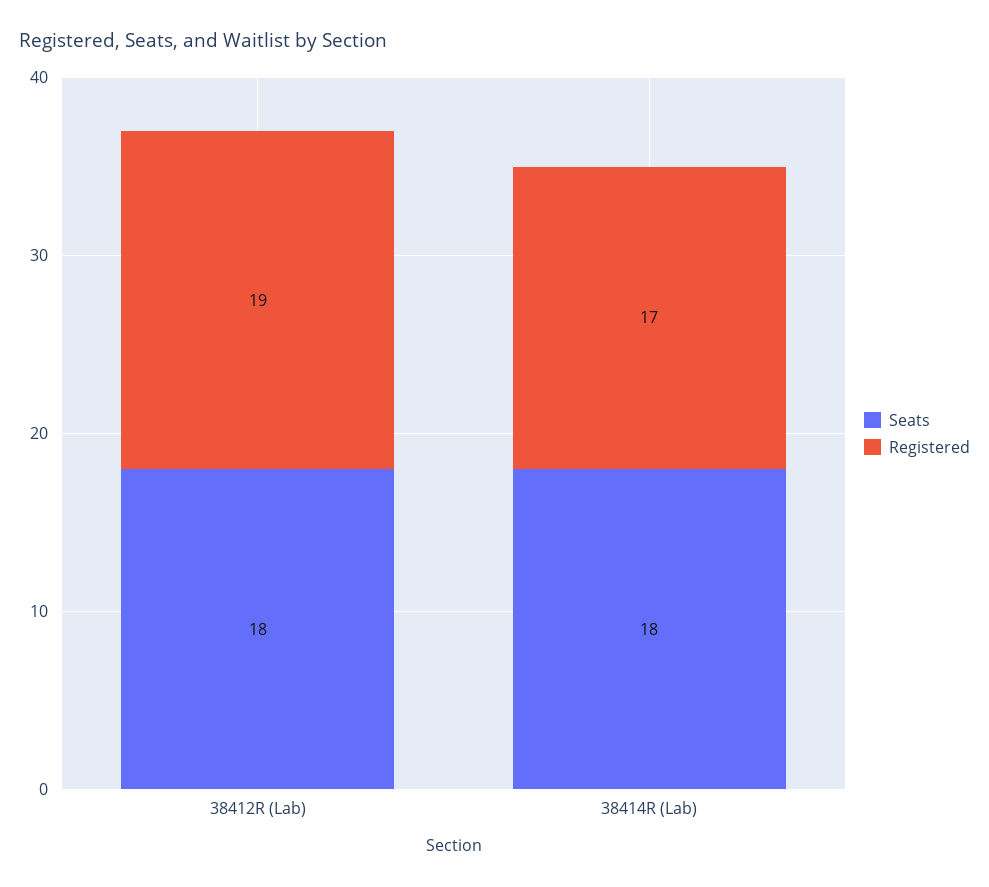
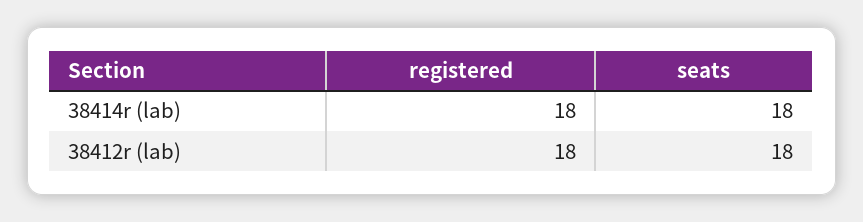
Registered, 38412R (Lab): 19 -> 18
Registered, 38414R (Lab): 17 -> 18

